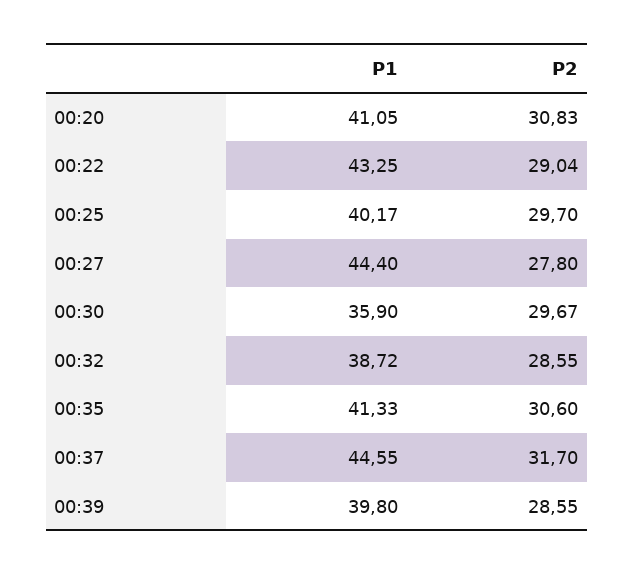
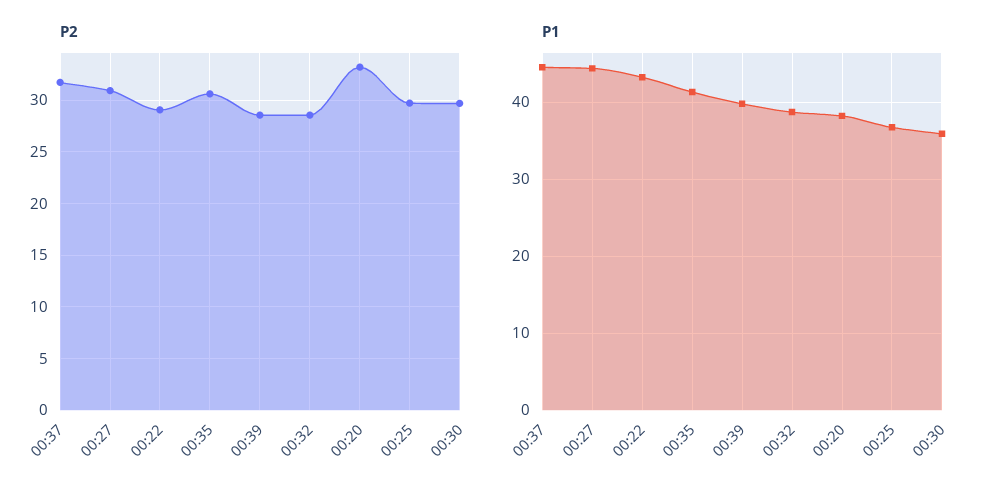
P1, 00:20: 41.05 -> 38
P2, 00:20: 30.83 -> 33
P1, 00:25: 40.17 -> 37
P2, 00:27: 27.8 -> 31

